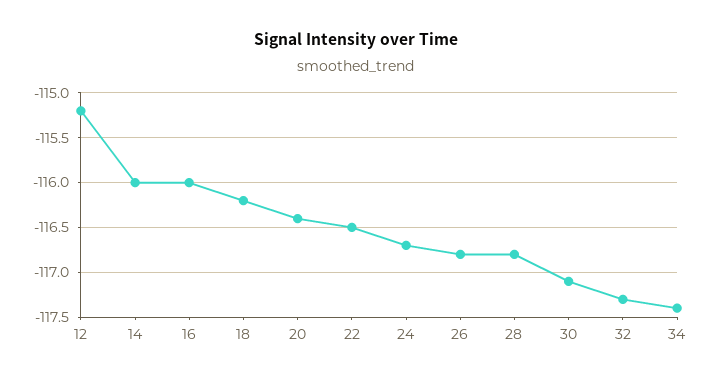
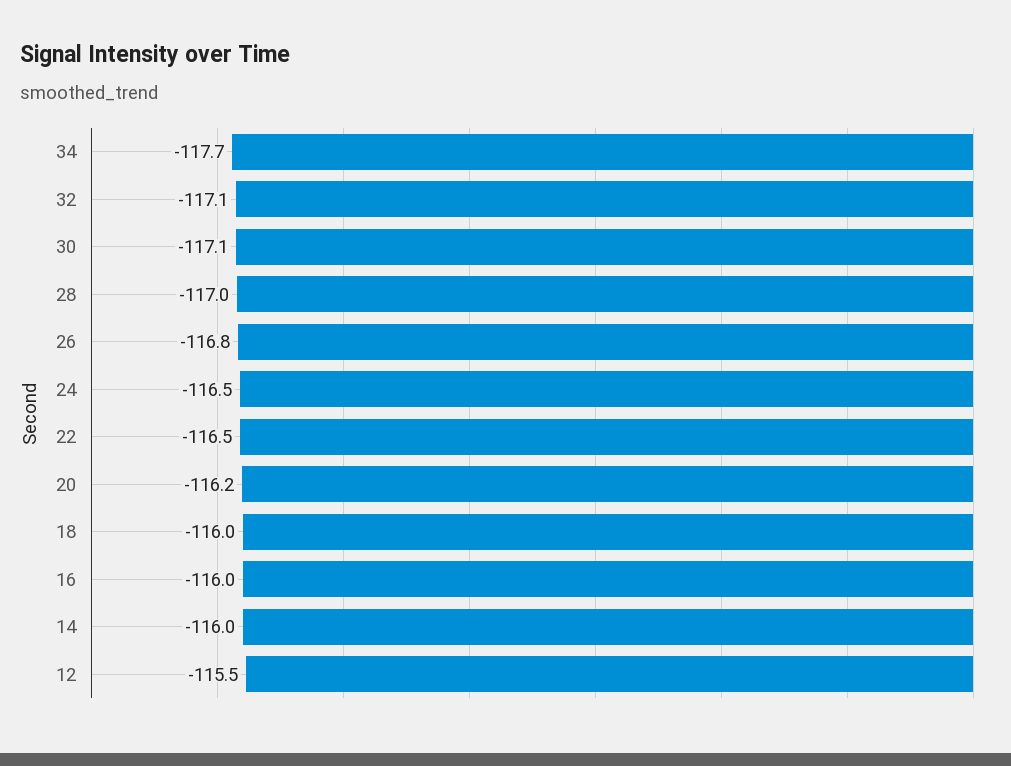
12: -115.2 -> -115.5
18: -116.2 -> -116
20: -116.4 -> -116.2
24: -116.7 -> -116.5
28: -116.8 -> -117
32: -117.3 -> -117.1
34: -117.4 -> -117.7

